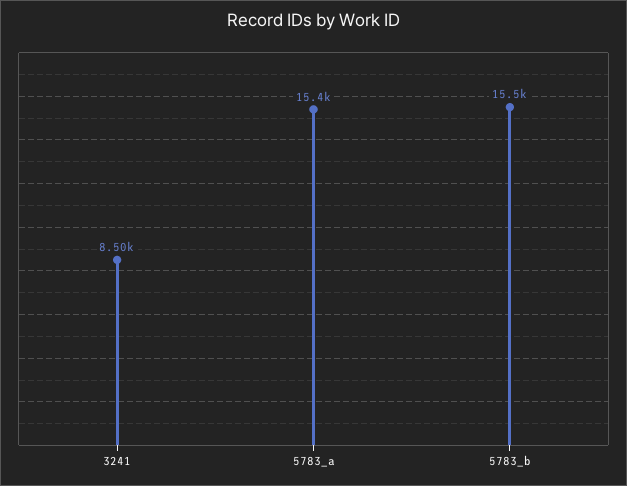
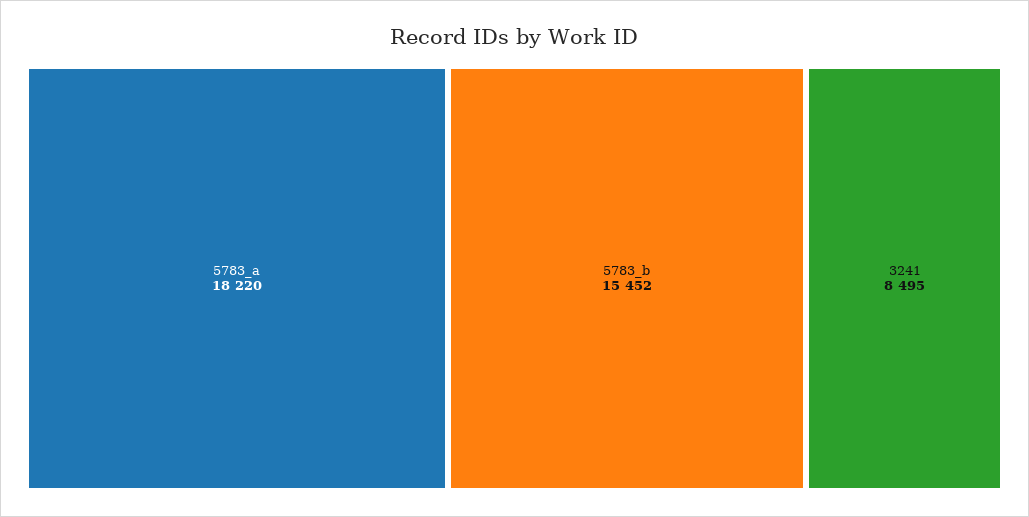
5783_a: 15400 -> 18220

